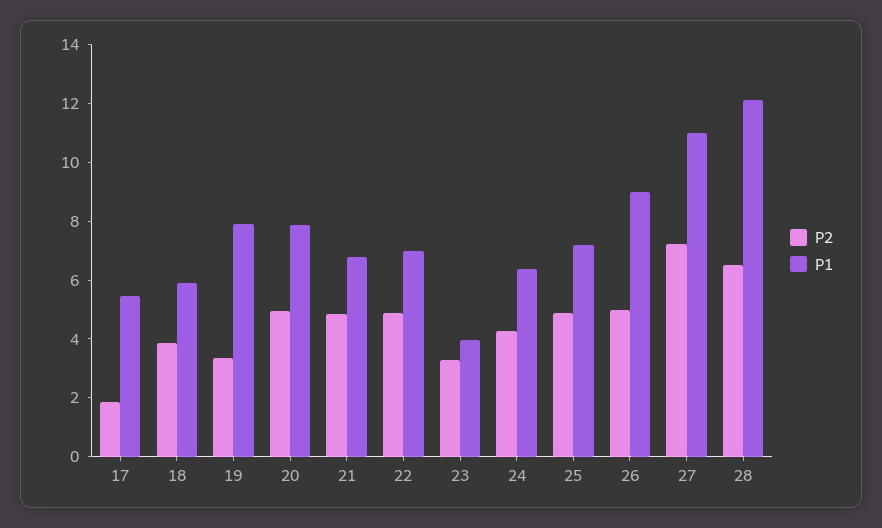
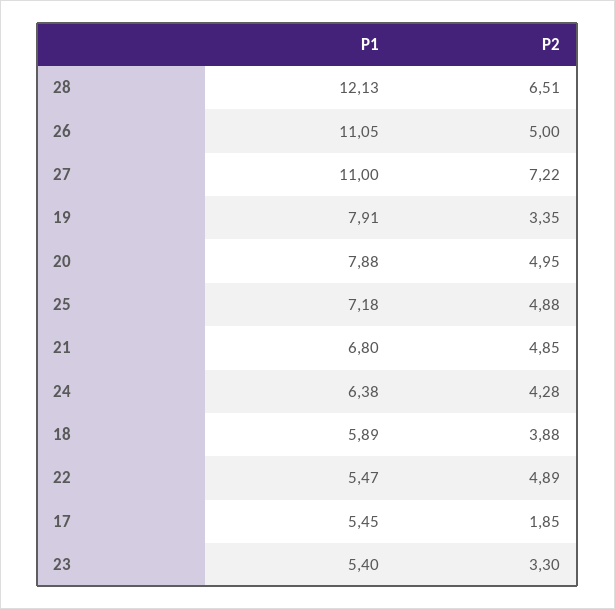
P1, 22: 7 -> 5.47
P1, 23: 4 -> 5.4
P1, 26: 9 -> 11.05

